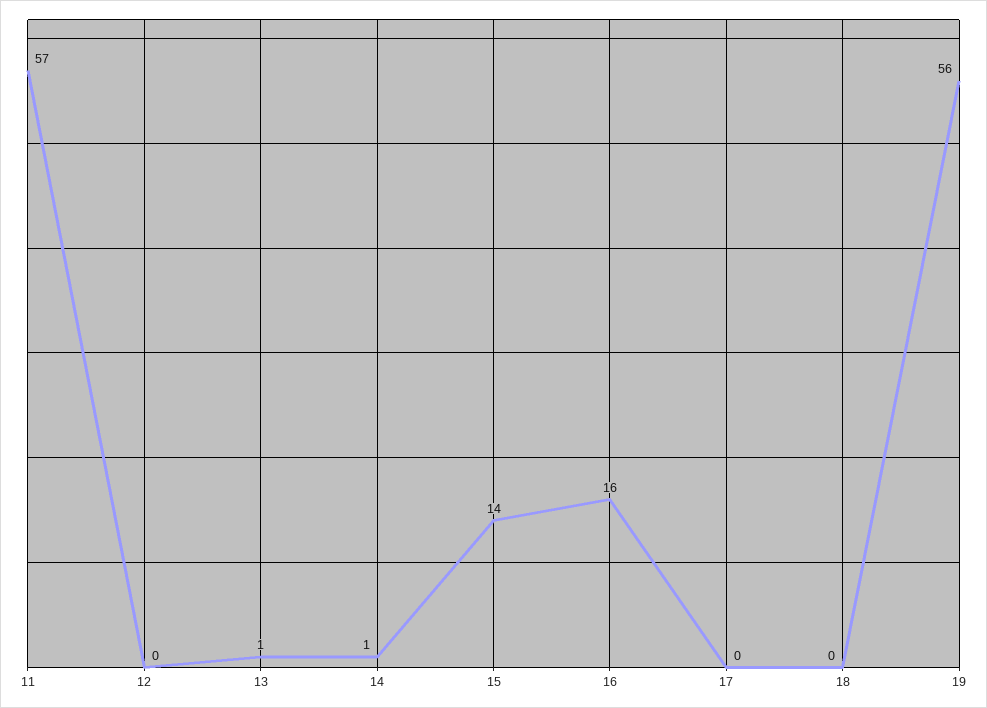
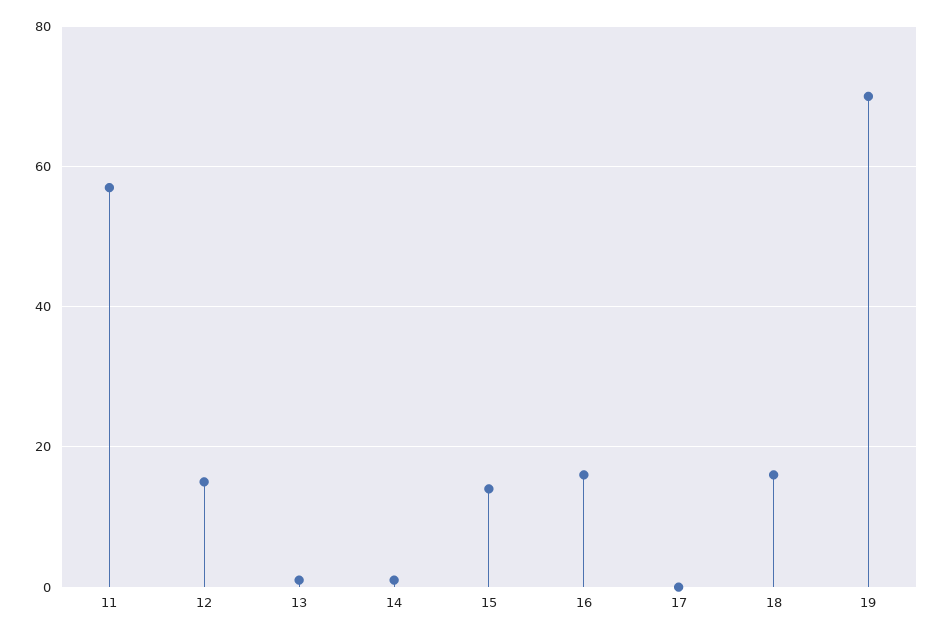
12: 0 -> 15
18: 0 -> 15
19: 56 -> 70

